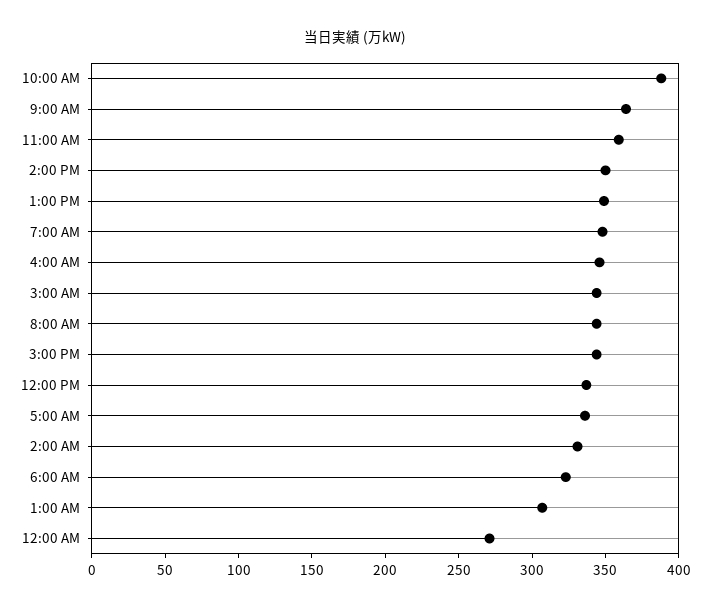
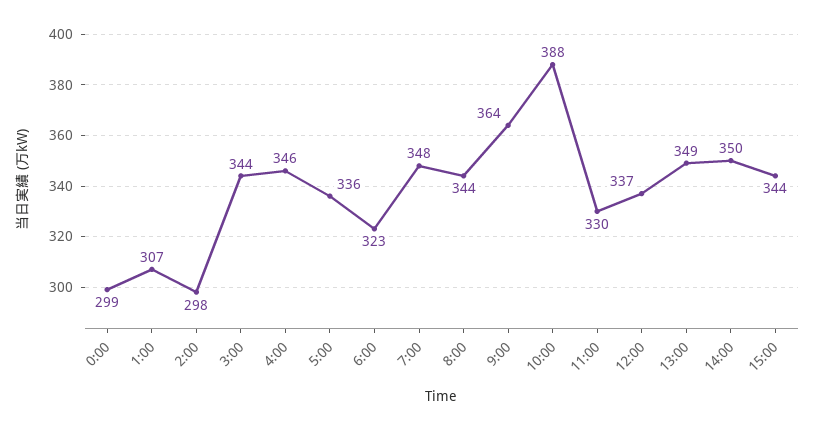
11:00 AM: 360 -> 330
2:00 AM: 330 -> 298
12:00 AM: 270 -> 299

